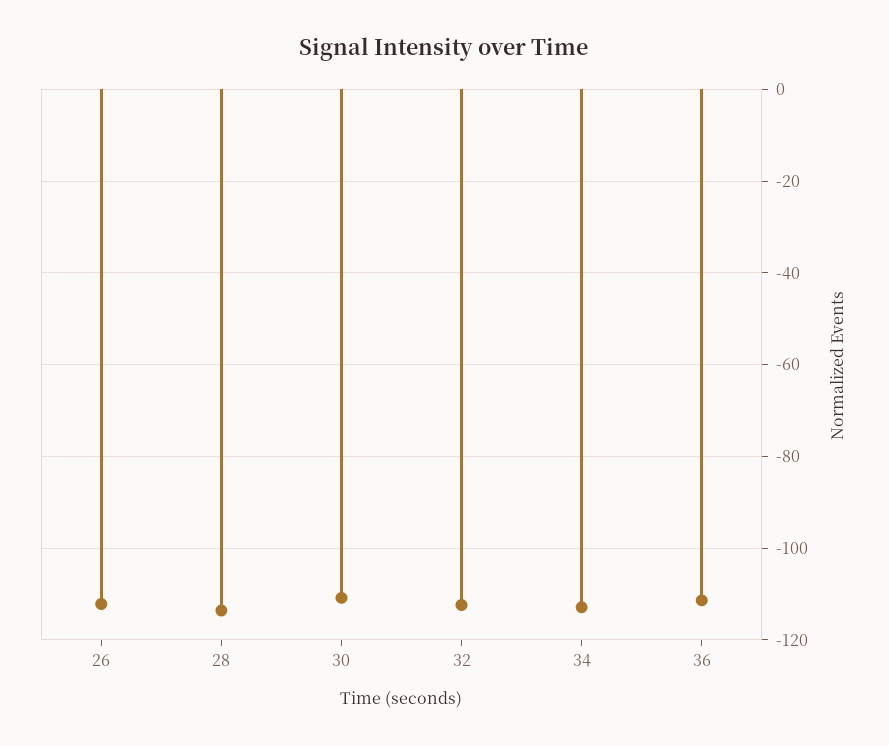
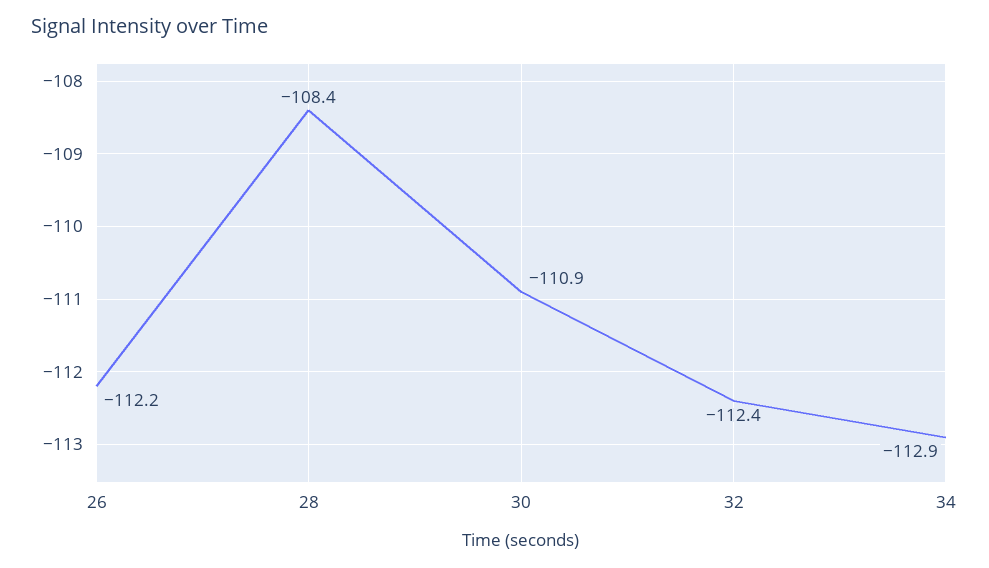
28: -114 -> -108.4
36: -112 -> none

